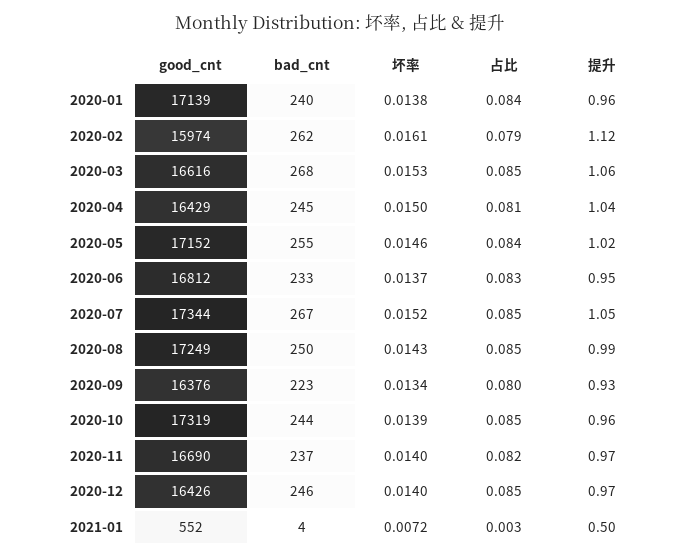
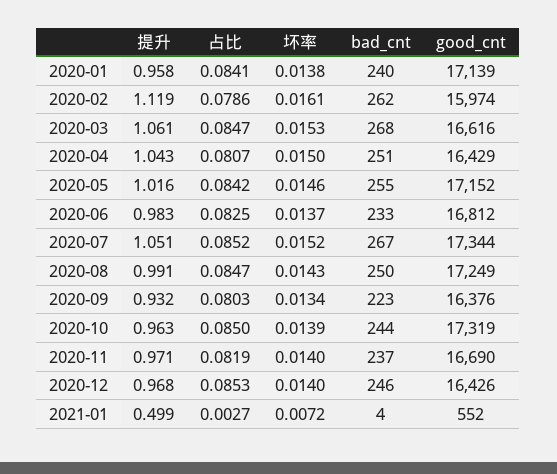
bad_cnt, 2020-04: 245 -> 251
提升, 2020-06: 0.95 -> 0.983

